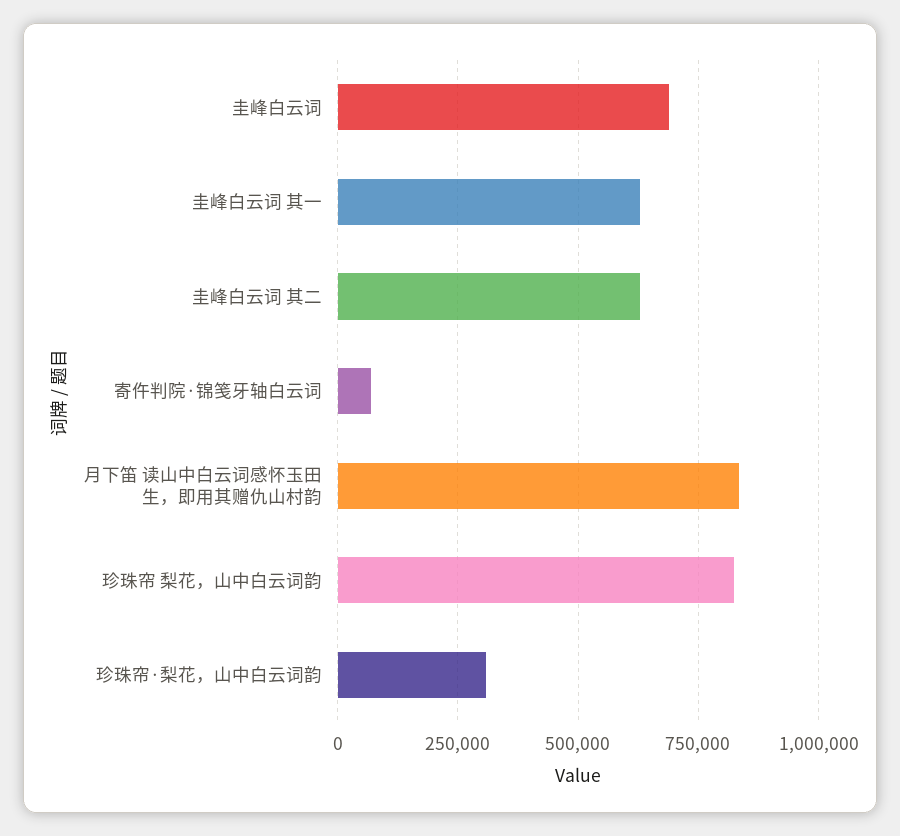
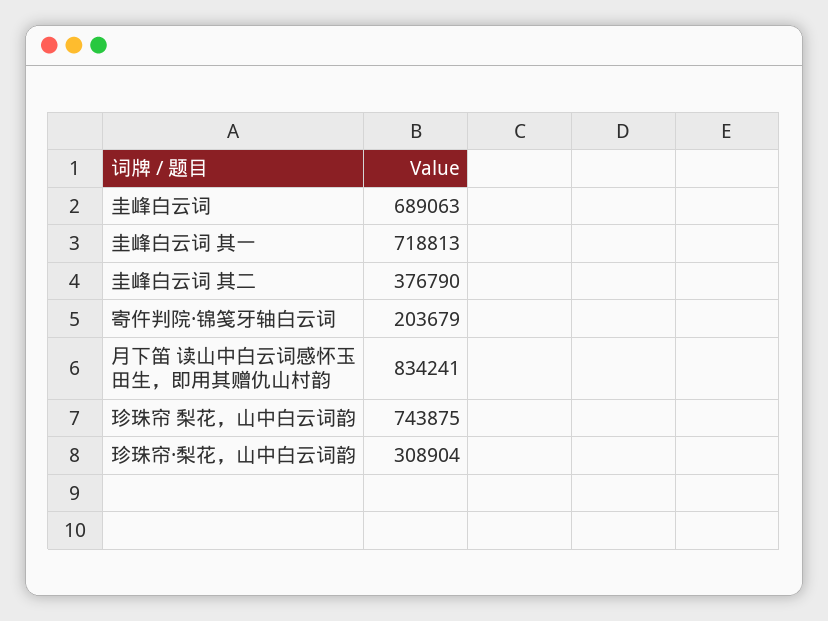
圭峰白云词 其一: 625000 -> 718813
圭峰白云词 其二: 625000 -> 376790
寄仵判院·锦笺牙轴白云词: 75000 -> 203679
珍珠帘 梨花，山中白云词韵: 825000 -> 743875

